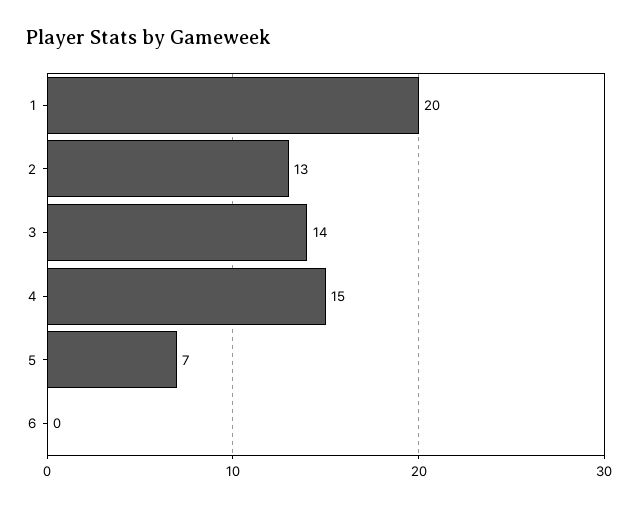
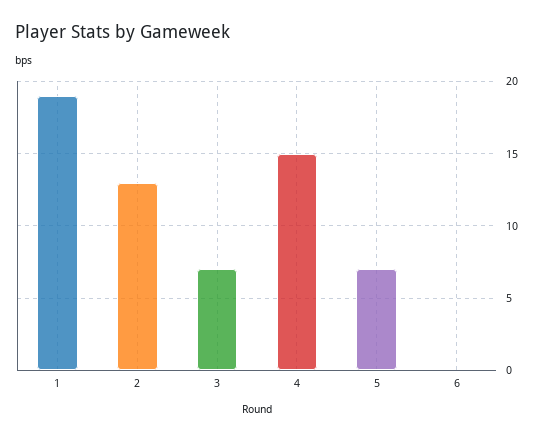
1: 20 -> 19
3: 14 -> 7

